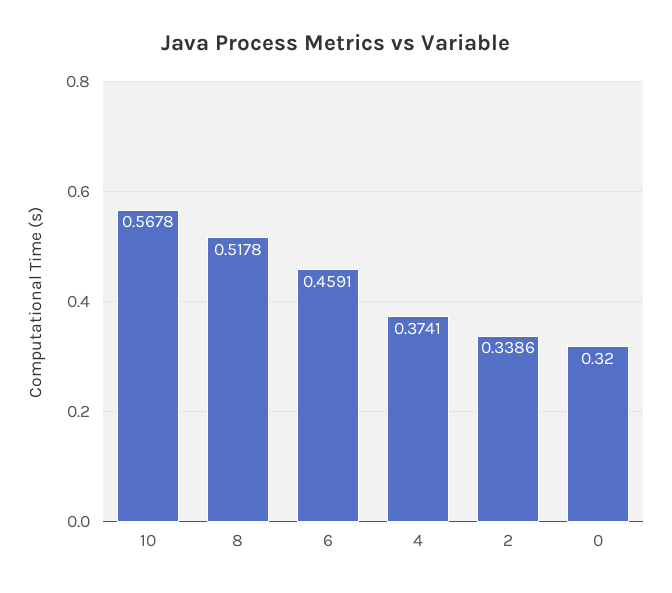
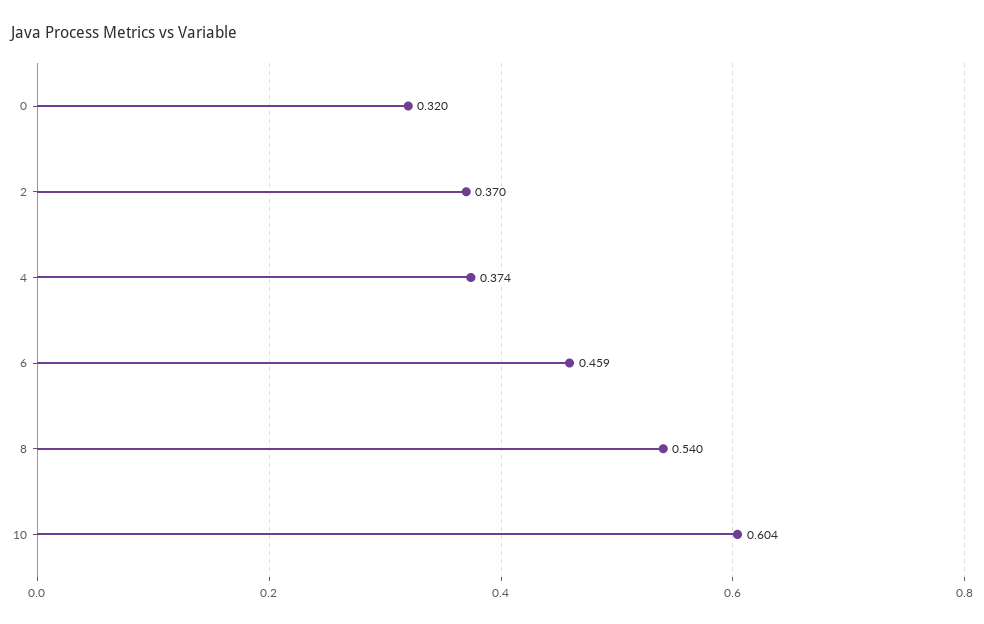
10: 0.5678 -> 0.604
8: 0.5178 -> 0.54
2: 0.3386 -> 0.37

